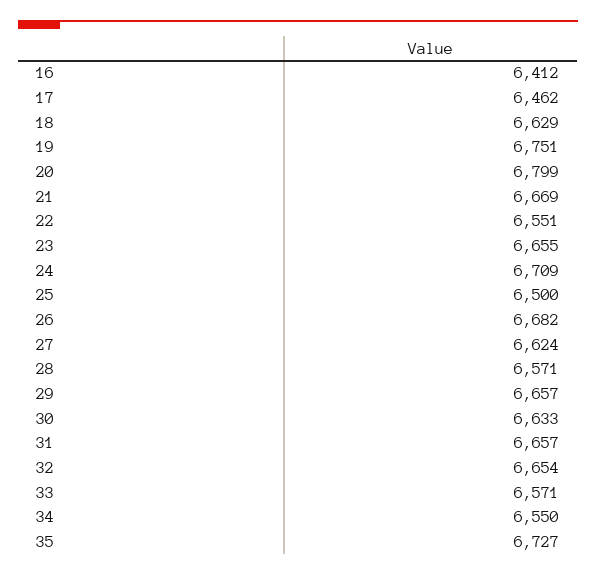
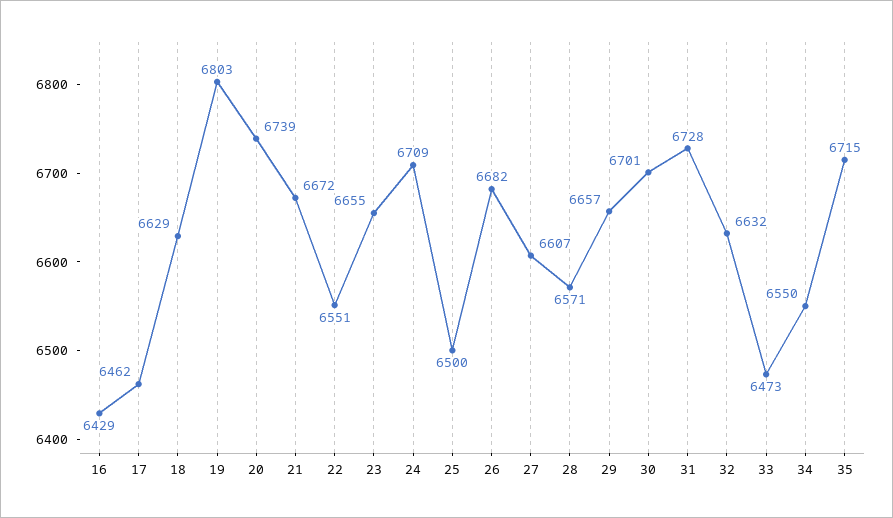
16: 6412 -> 6429
19: 6751 -> 6803
20: 6799 -> 6739
21: 6669 -> 6672
27: 6624 -> 6607
30: 6633 -> 6701
31: 6657 -> 6728
32: 6654 -> 6632
33: 6571 -> 6473
35: 6727 -> 6715

